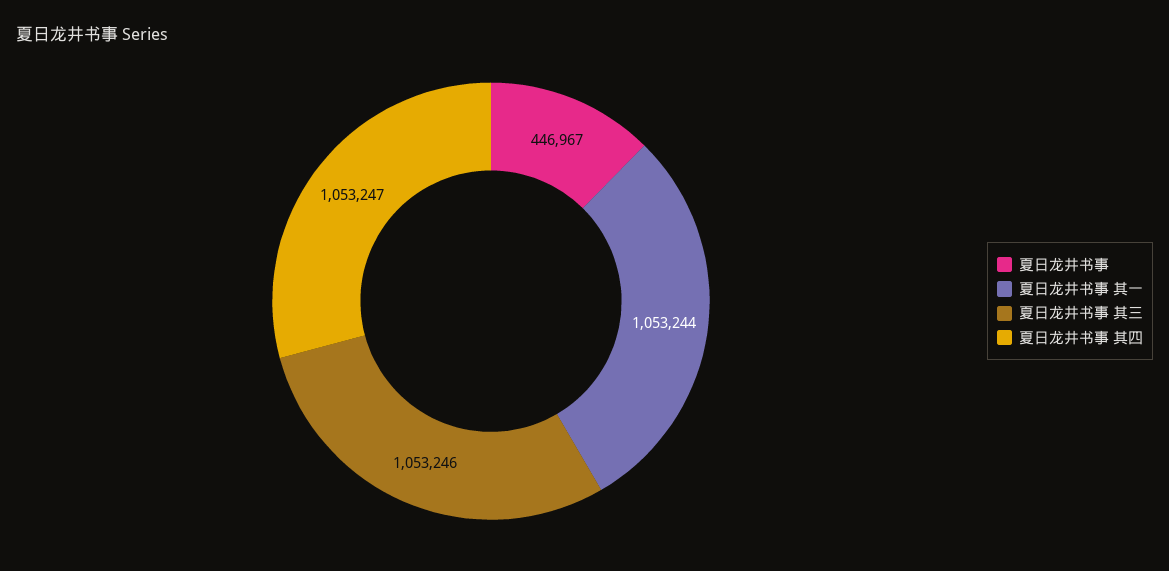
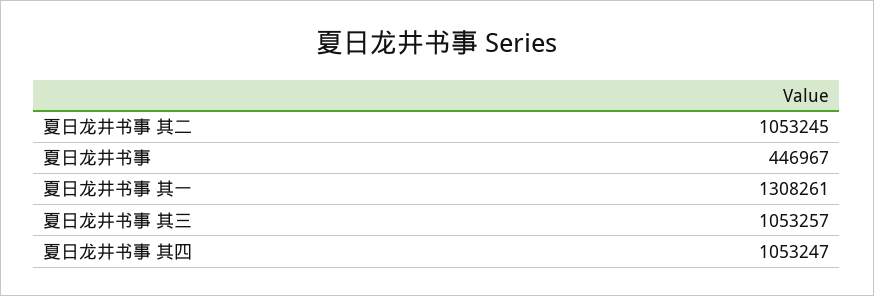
夏日龙井书事 其一: 1053244 -> 1308261
夏日龙井书事 其三: 1053246 -> 1053257
夏日龙井书事 其二: none -> 1053245

